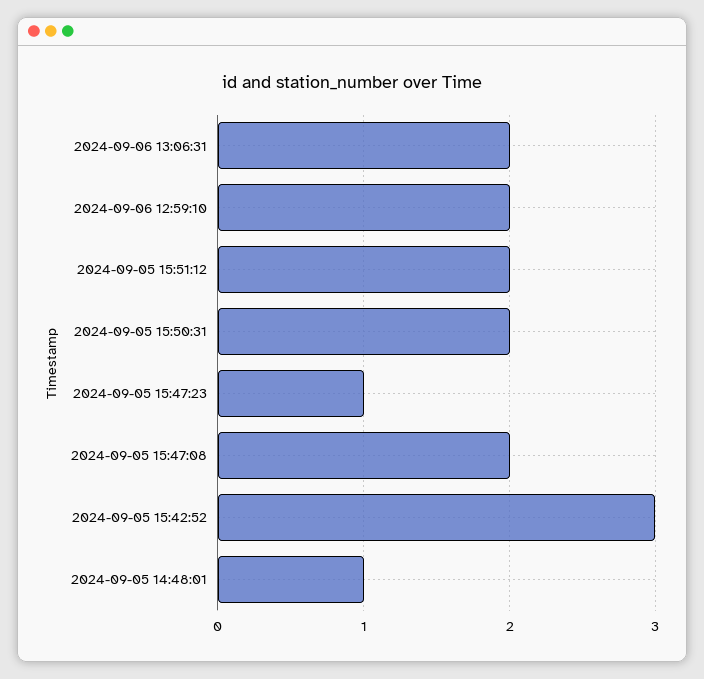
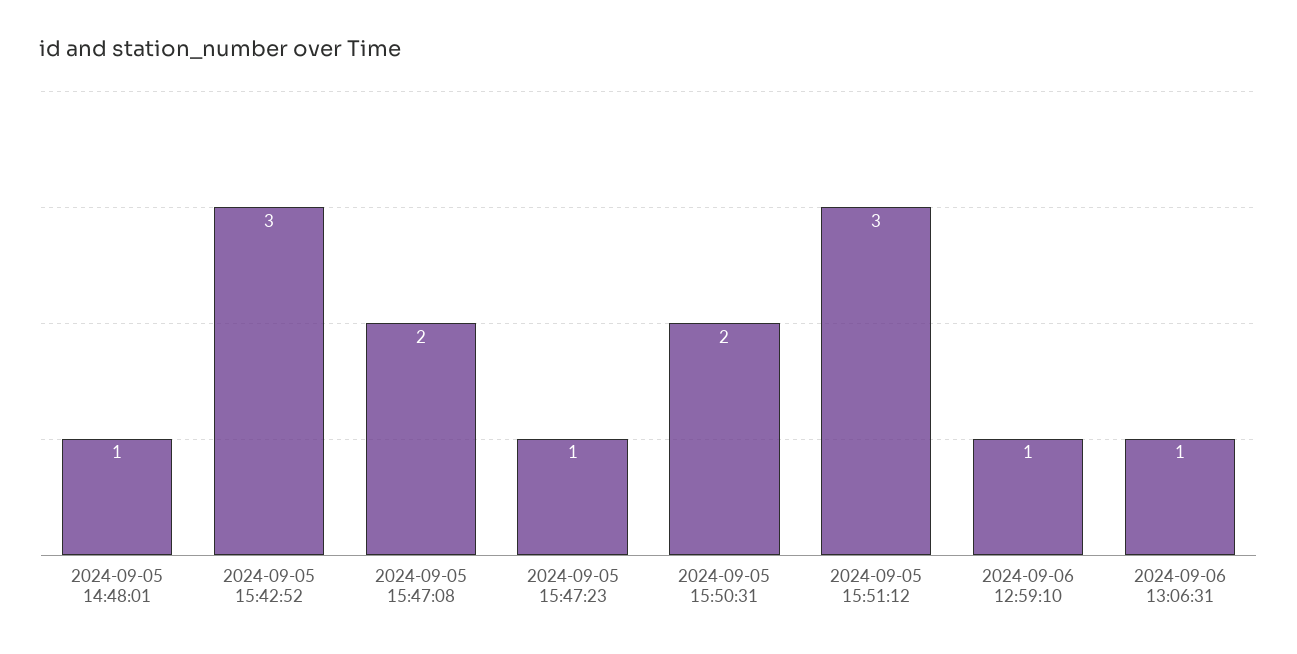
2024-09-06 13:06:31: 2 -> 1
2024-09-06 12:59:10: 2 -> 1
2024-09-05 15:51:12: 2 -> 3

